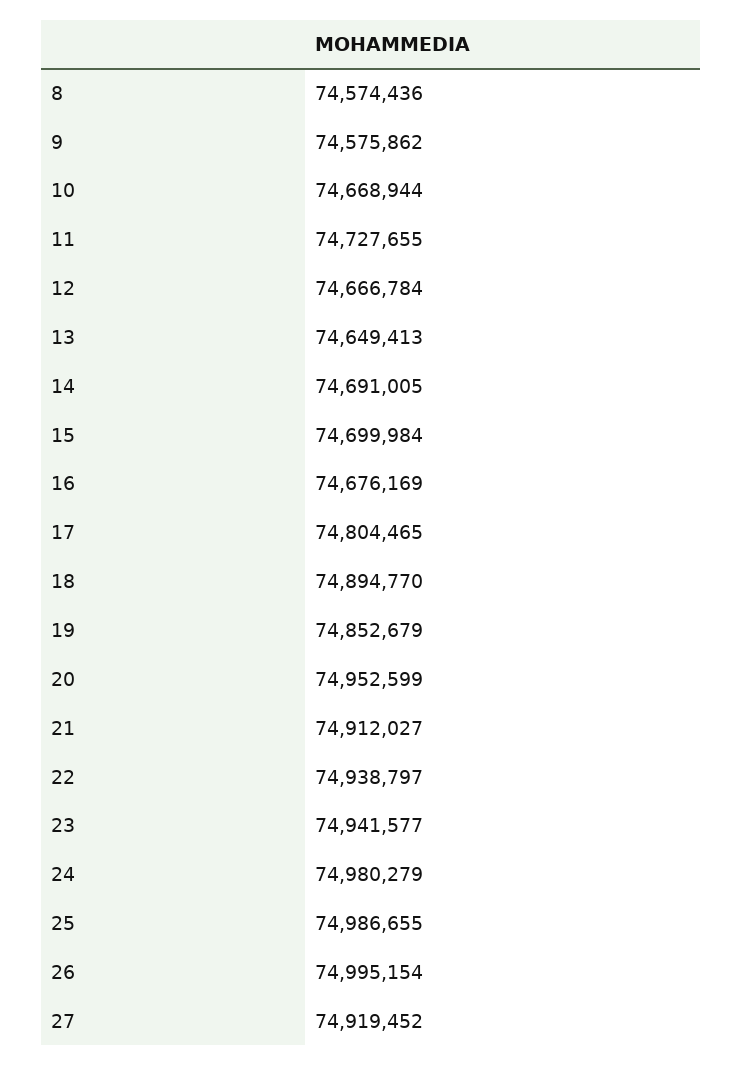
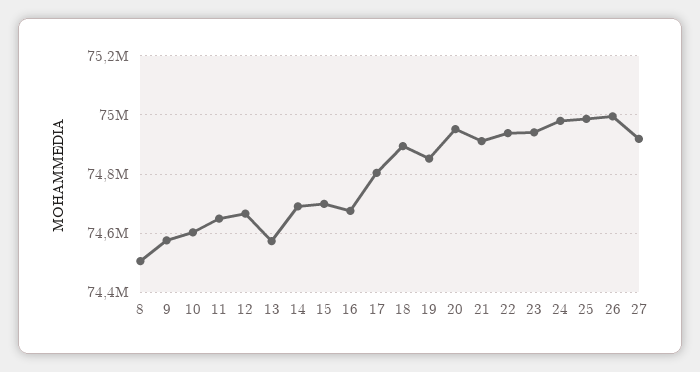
8: 74574436 -> 74500000
10: 74668944 -> 74600000
11: 74727655 -> 74650000
13: 74649413 -> 74575000

